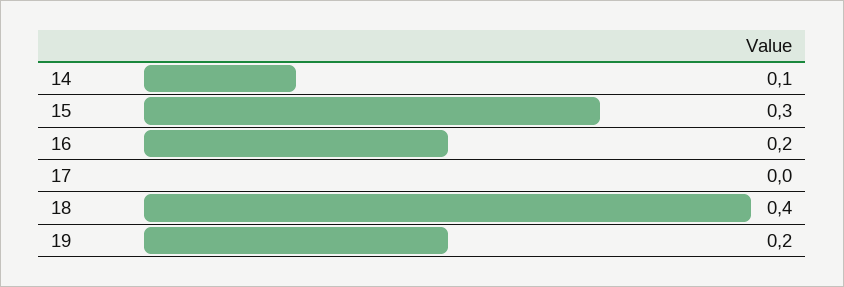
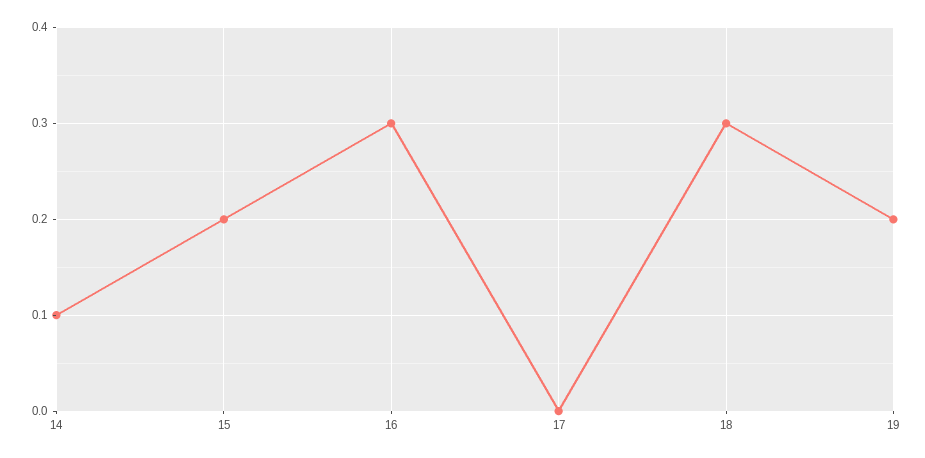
15: 0.3 -> 0.2
16: 0.2 -> 0.3
18: 0.4 -> 0.3

